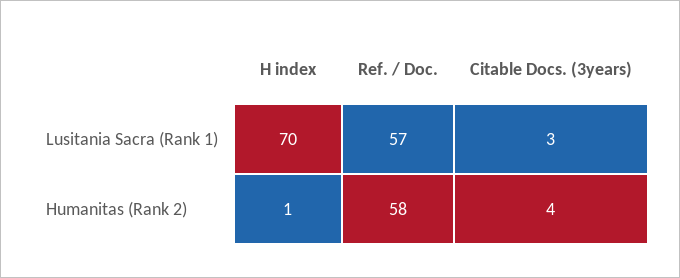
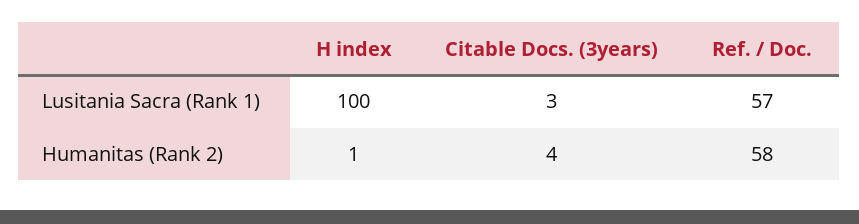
H index, Lusitania Sacra (Rank 1): 70 -> 100

